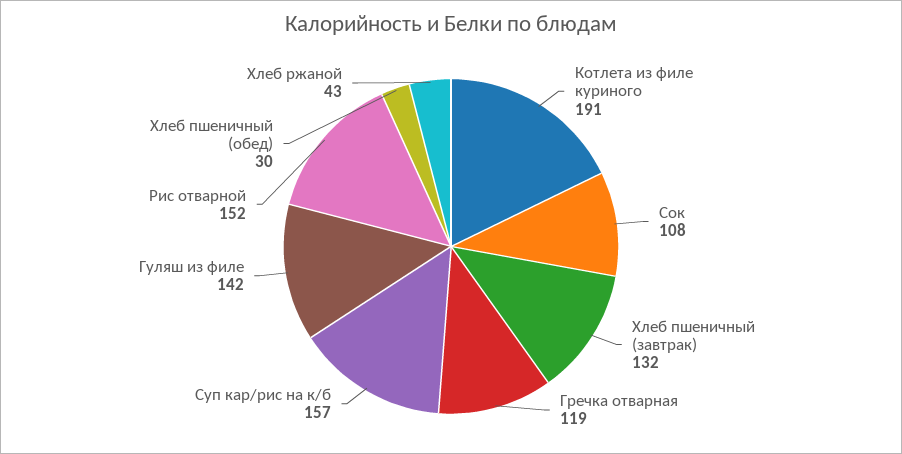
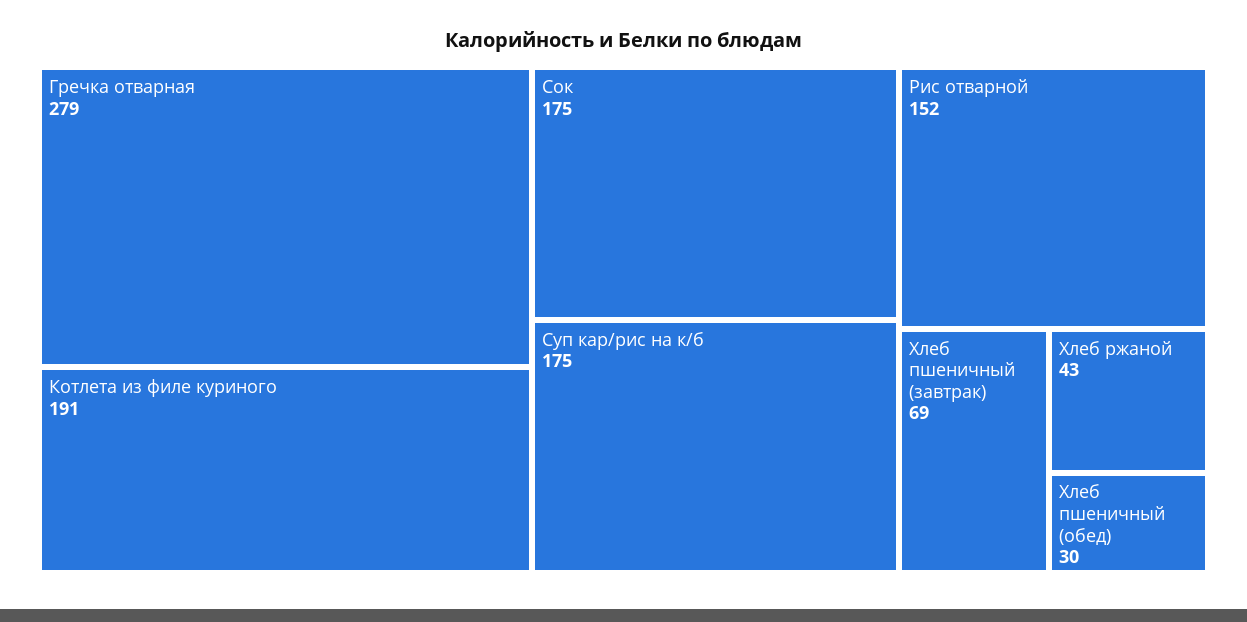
Сок: 108 -> 175
Хлеб пшеничный (завтрак): 132 -> 69
Гречка отварная: 119 -> 279
Суп кар/рис на к/б: 157 -> 175
Гуляш из филе: 142 -> none

